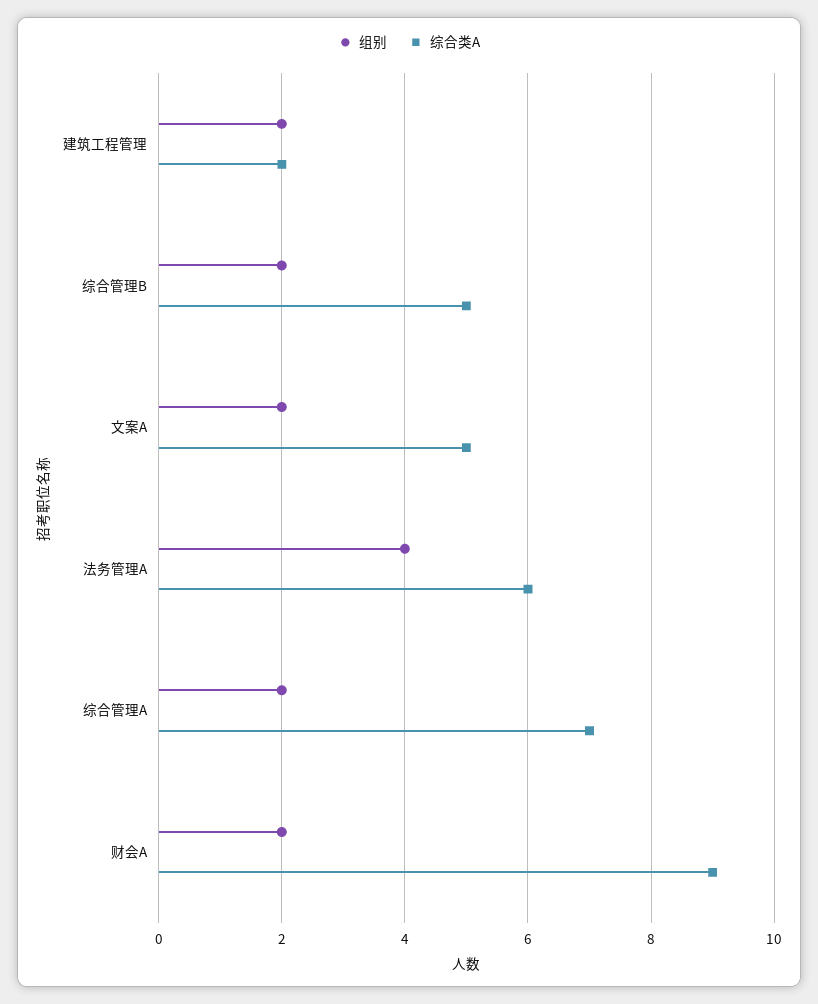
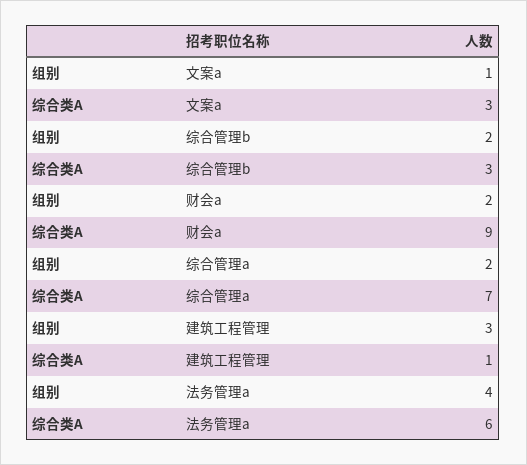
组别, 建筑工程管理: 2 -> 3
综合类A, 建筑工程管理: 2 -> 1
综合类A, 综合管理B: 5 -> 3
组别, 文案A: 2 -> 1
综合类A, 文案A: 5 -> 3

